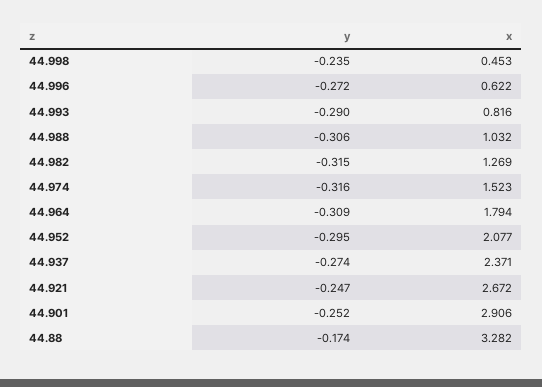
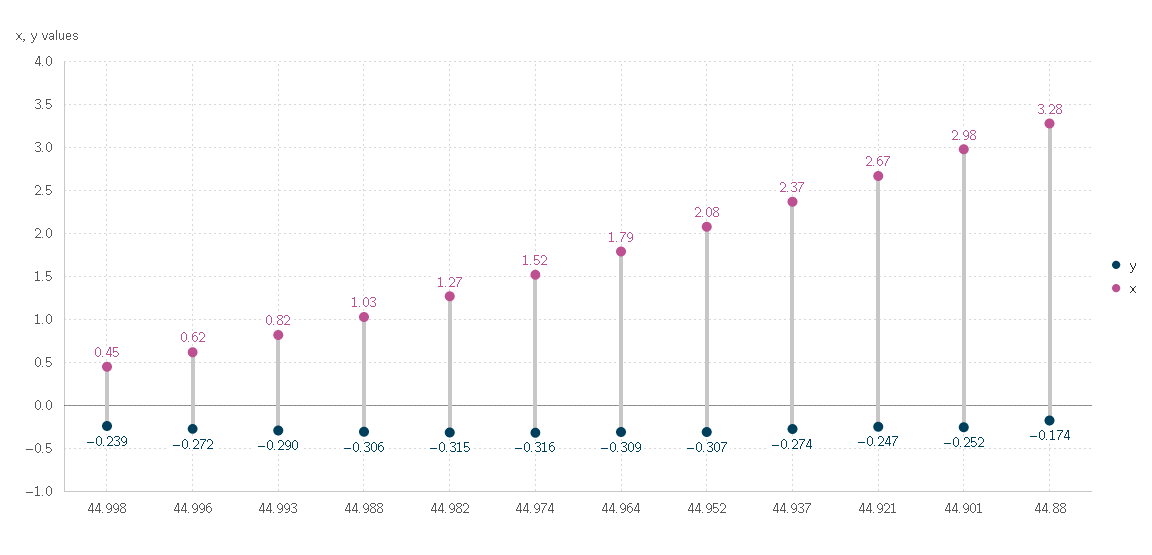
y, 44.998: -0.235 -> -0.239
y, 44.952: -0.295 -> -0.307
x, 44.901: 2.906 -> 2.98

